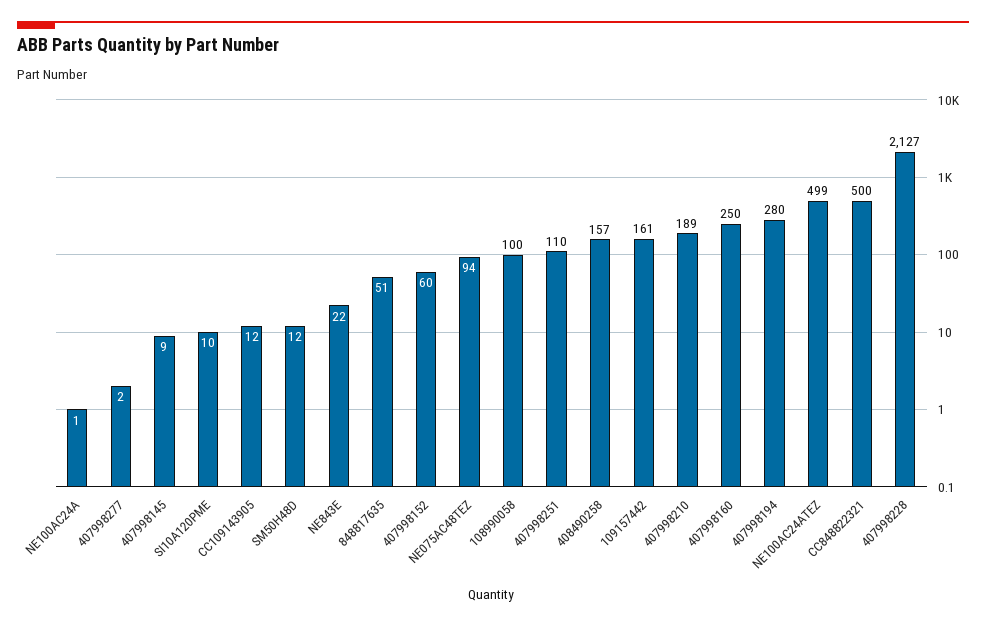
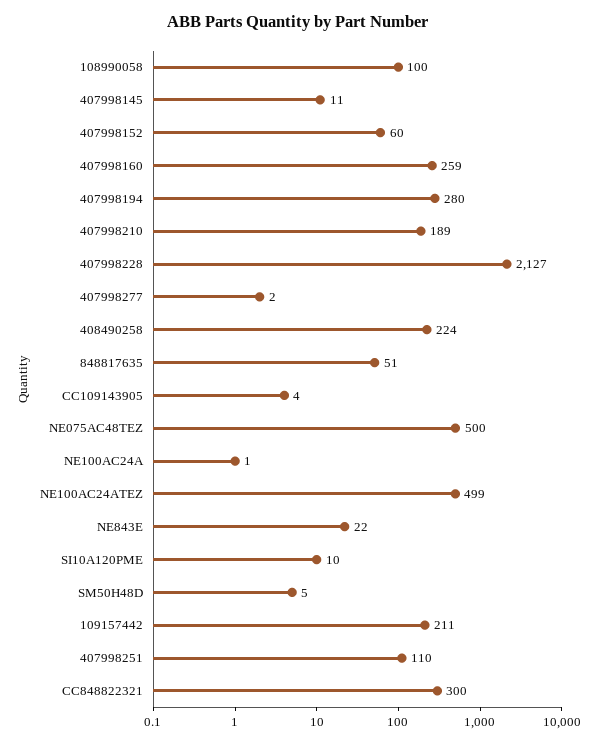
407998145: 9 -> 11
CC109143905: 12 -> 4
SM50H48D: 12 -> 5
NE075AC48TEZ: 94 -> 500
408490258: 157 -> 224
109157442: 161 -> 211
407998160: 250 -> 259
CC848822321: 500 -> 300

